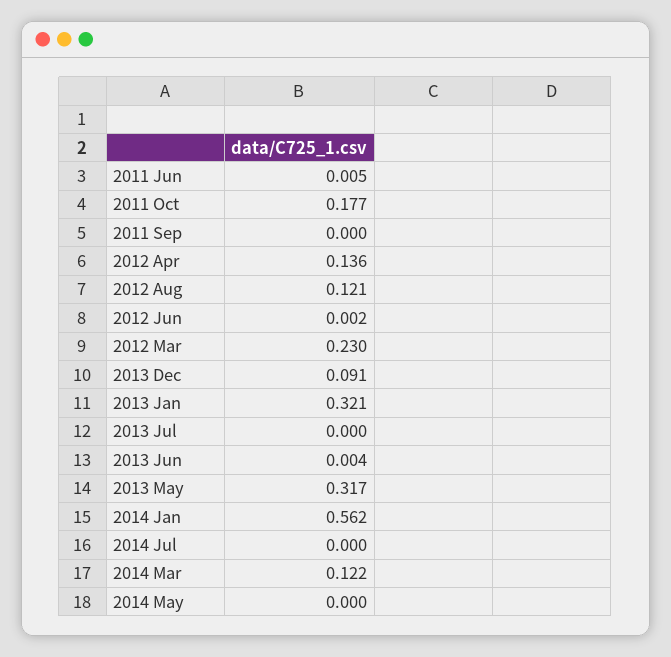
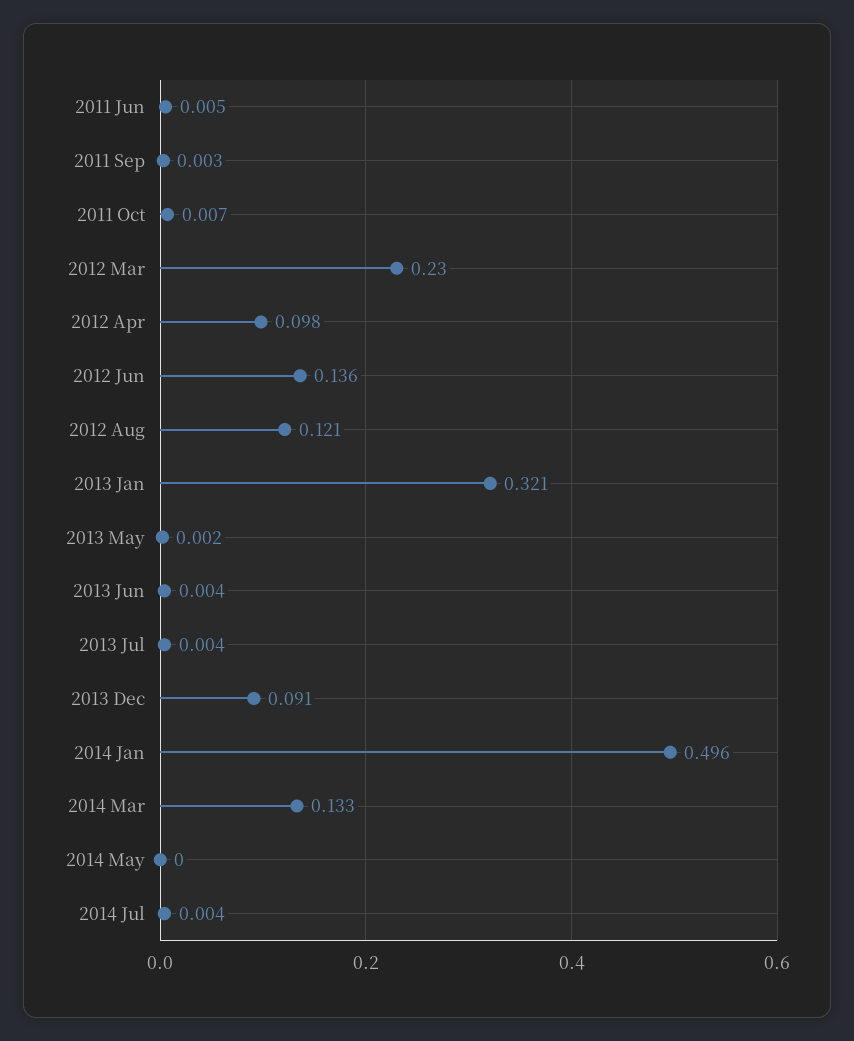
2011 Oct: 0.177 -> 0.007
2011 Sep: 0 -> 0.003
2012 Apr: 0.136 -> 0.098
2012 Jun: 0.002 -> 0.136
2013 Jul: 0 -> 0.004
2013 May: 0.317 -> 0.002
2014 Jan: 0.562 -> 0.496
2014 Jul: 0 -> 0.004
2014 Mar: 0.122 -> 0.133

